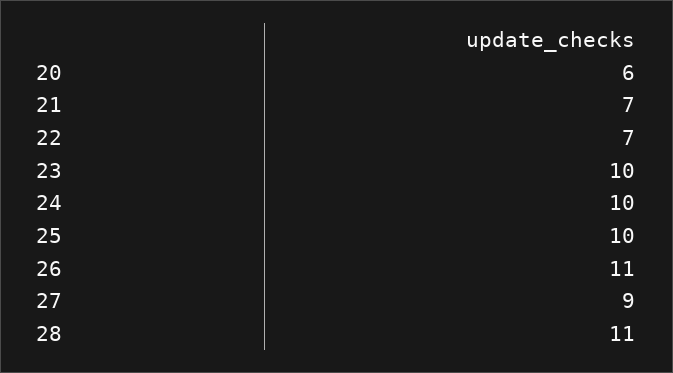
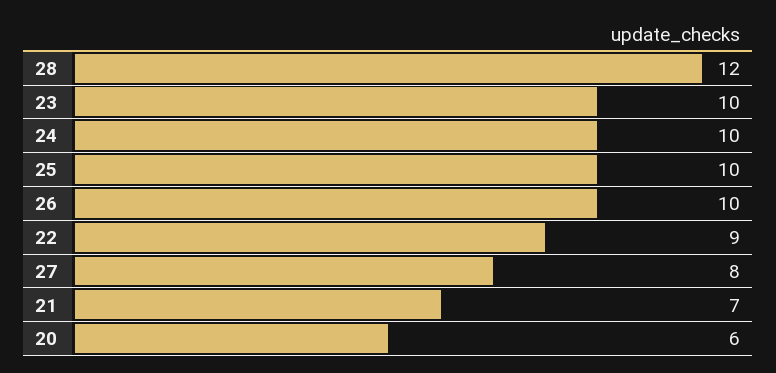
22: 7 -> 9
26: 11 -> 10
27: 9 -> 8
28: 11 -> 12

